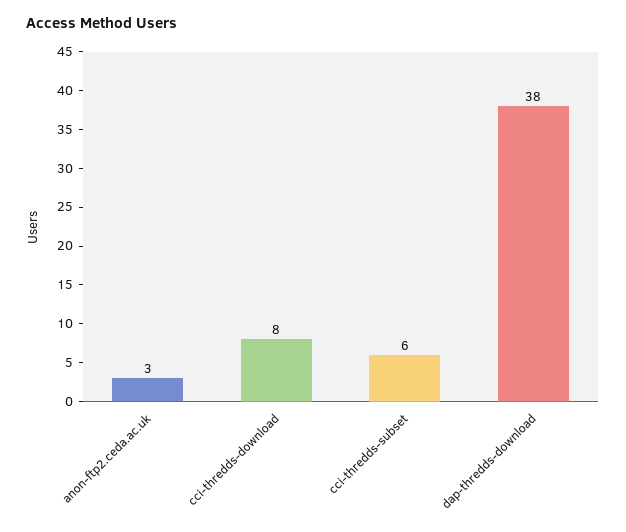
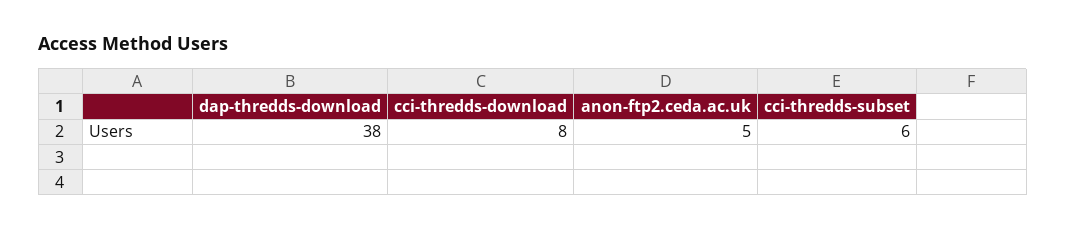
anon-ftp2.ceda.ac.uk: 3 -> 5

